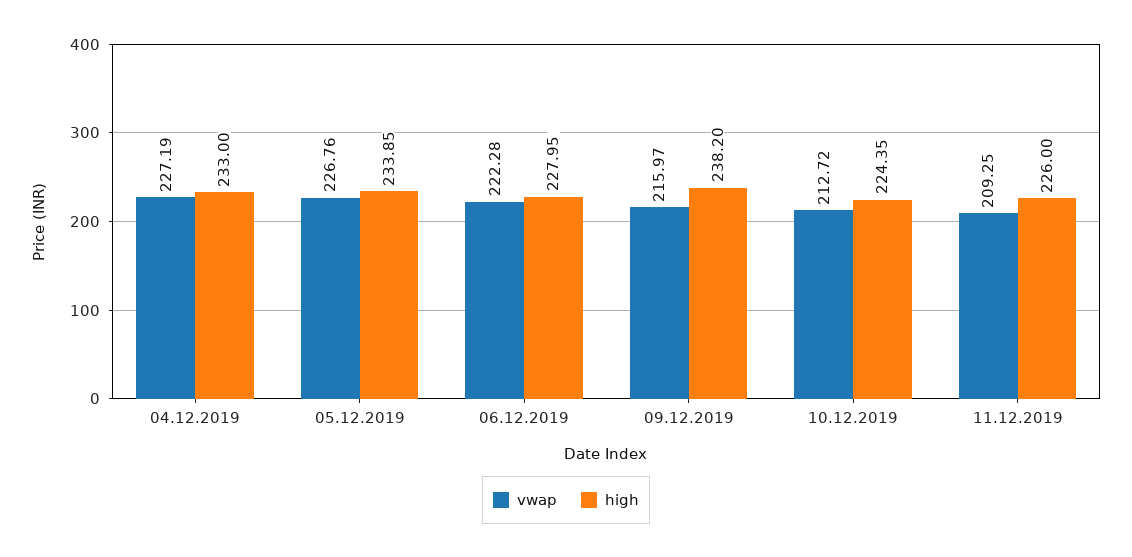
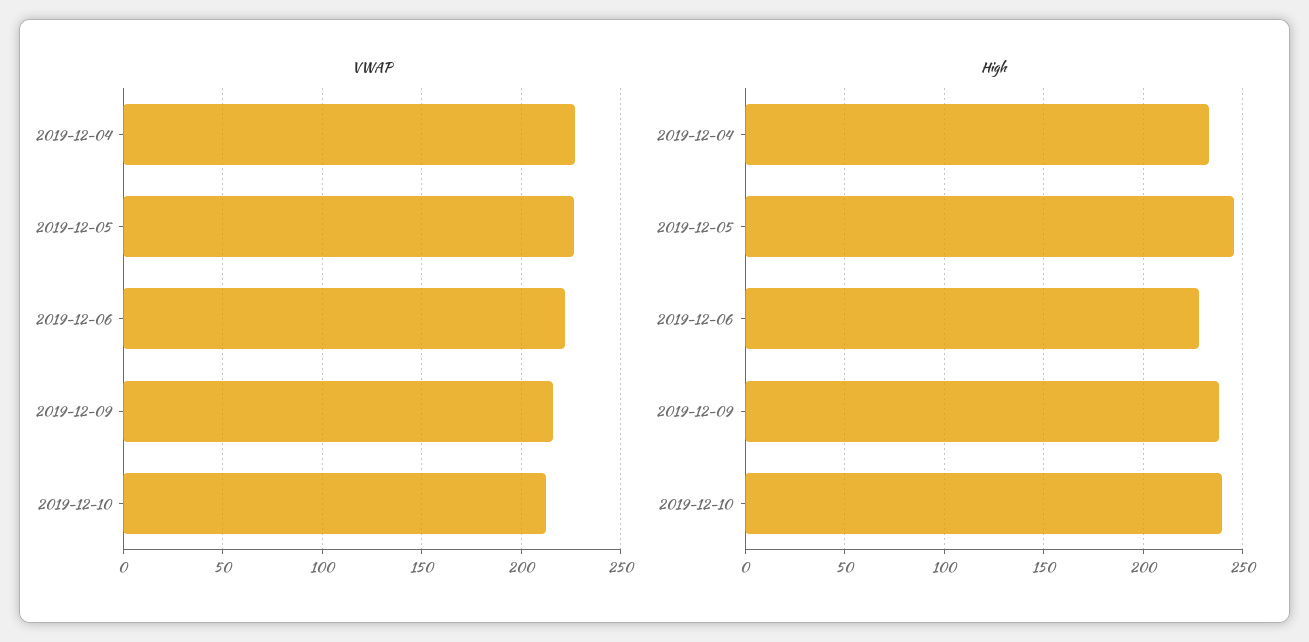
high, 05.12.2019: 233.85 -> 245
high, 10.12.2019: 224.35 -> 240
vwap, 11.12.2019: 209.25 -> none
high, 11.12.2019: 226 -> none

